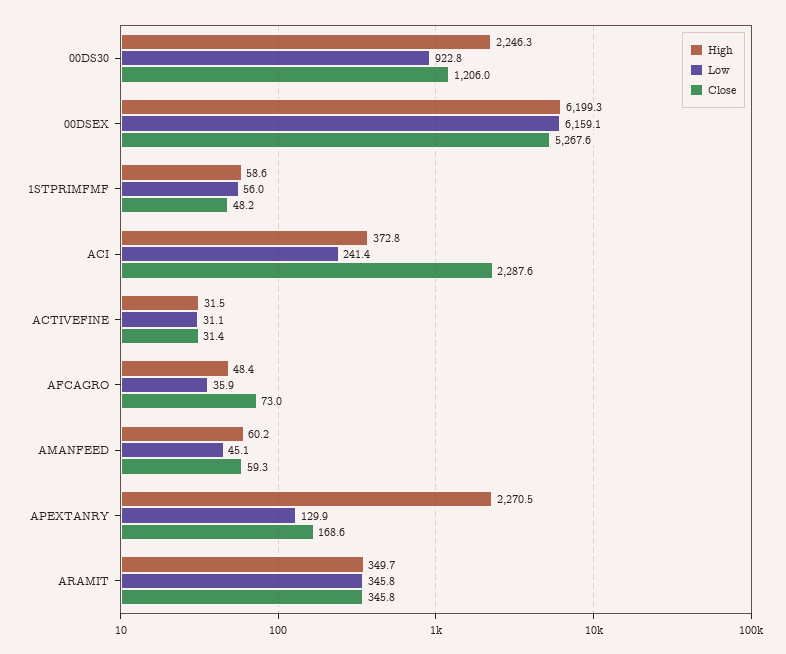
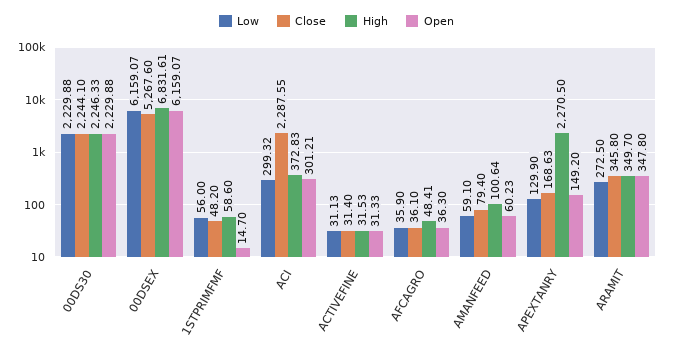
Low, 00DS30: 922.8 -> 2229.88
Close, 00DS30: 1206 -> 2244.1
High, 00DSEX: 6199.3 -> 6831.61
Low, ACI: 241.4 -> 299.32
Close, AFCAGRO: 73 -> 36.1
High, AMANFEED: 60.2 -> 100.64
Low, AMANFEED: 45.1 -> 59.1
Close, AMANFEED: 59.3 -> 79.4
Low, ARAMIT: 345.8 -> 272.5
Open, 00DS30: none -> 2229.88
Open, 00DSEX: none -> 6159.07
Open, 1STPRIMFMF: none -> 14.7
Open, ACI: none -> 301.21
Open, ACTIVEFINE: none -> 31.33
Open, AFCAGRO: none -> 36.3
Open, AMANFEED: none -> 60.23
Open, APEXTANRY: none -> 149.2
Open, ARAMIT: none -> 347.8

